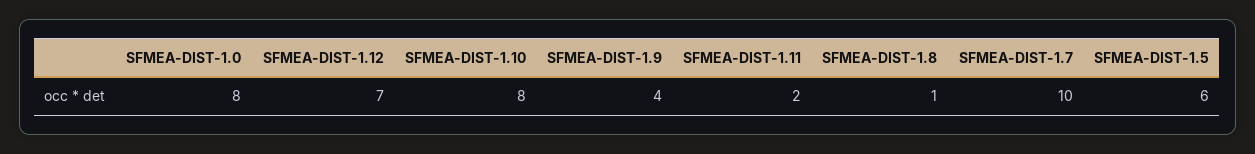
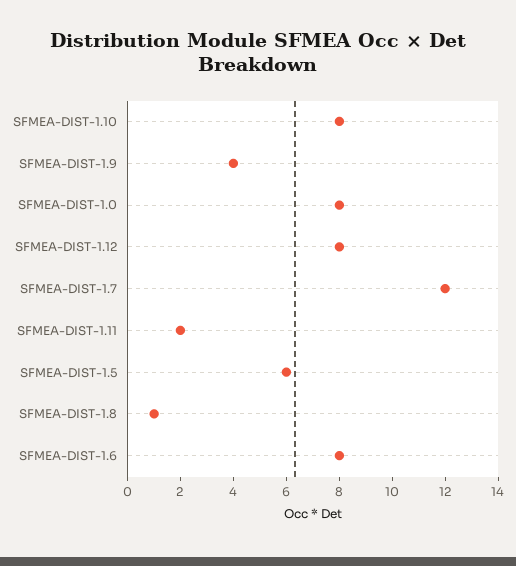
SFMEA-DIST-1.12: 7 -> 8
SFMEA-DIST-1.7: 10 -> 12
SFMEA-DIST-1.6: none -> 8

